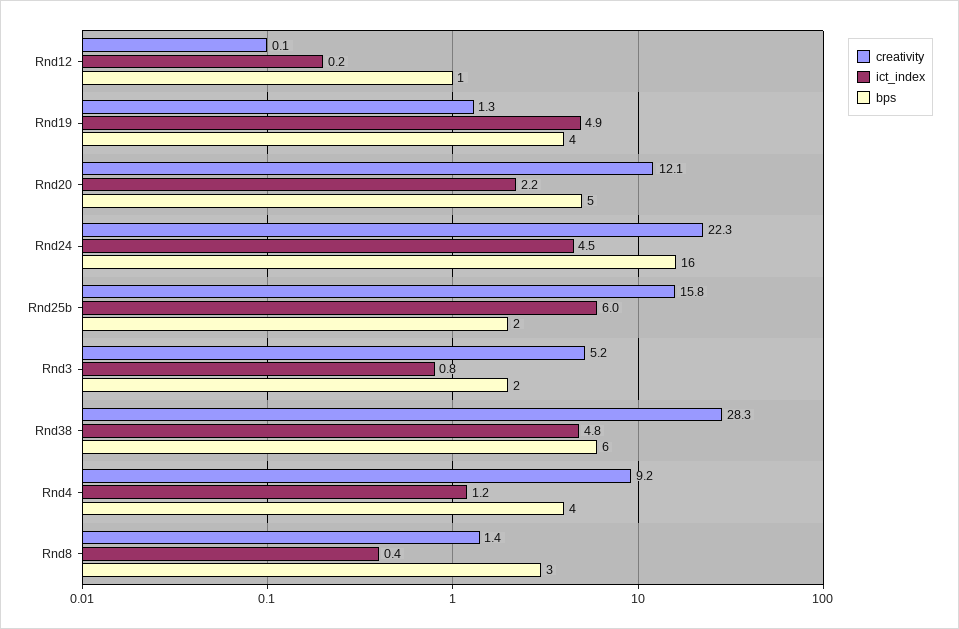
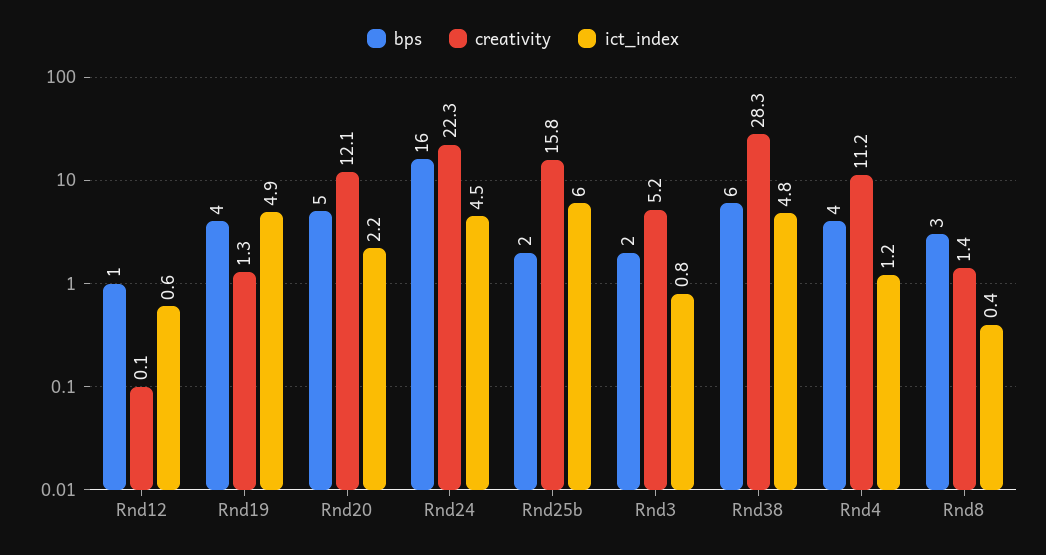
ict_index, Rnd12: 0.2 -> 0.6
creativity, Rnd4: 9.2 -> 11.2

